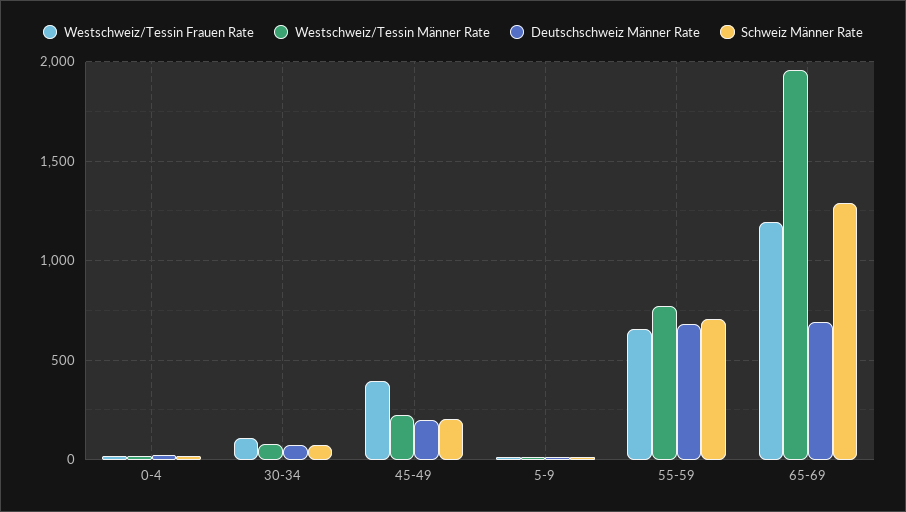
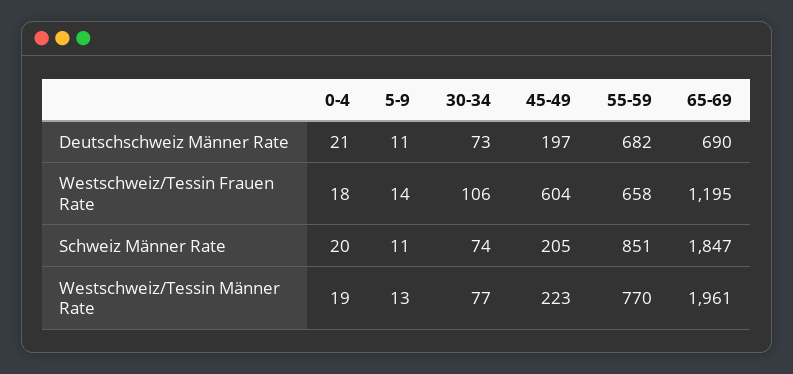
Westschweiz/Tessin Frauen Rate, 45-49: 400 -> 604
Schweiz Männer Rate, 55-59: 700 -> 851
Schweiz Männer Rate, 65-69: 1300 -> 1847

